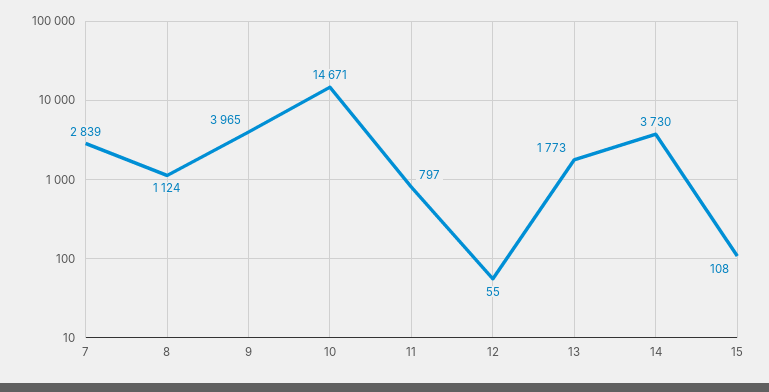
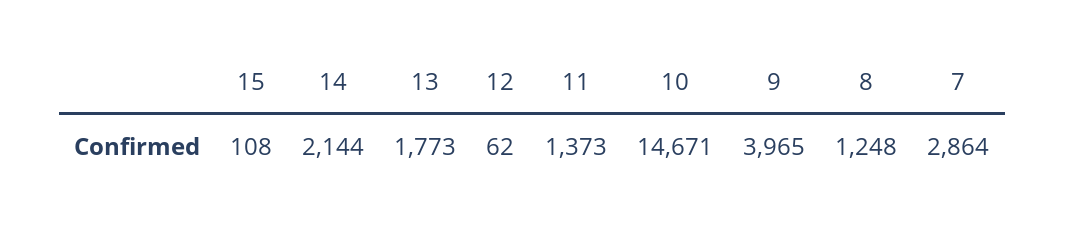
7: 2839 -> 2864
8: 1124 -> 1248
11: 797 -> 1373
12: 55 -> 62
14: 3730 -> 2144

